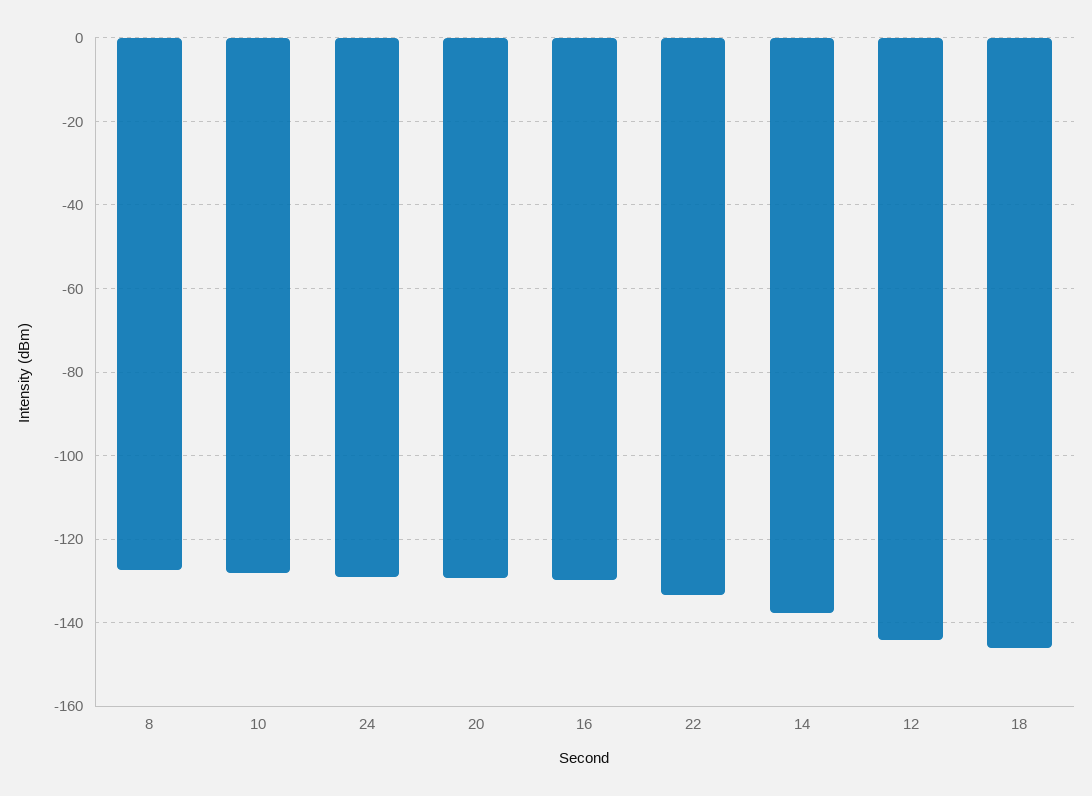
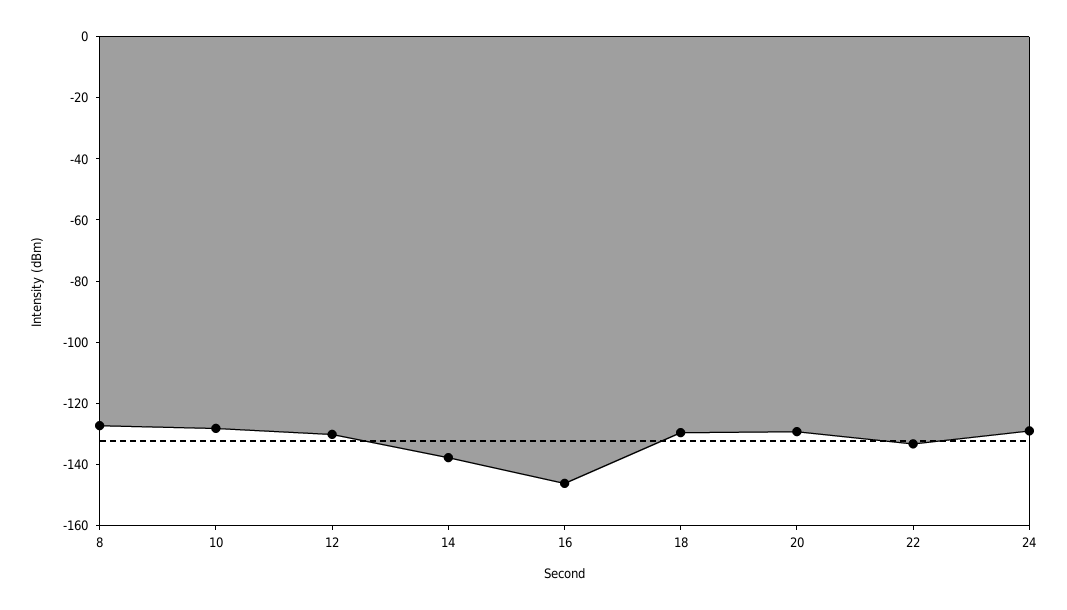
16: -130 -> -145
12: -144 -> -130
18: -146 -> -130

